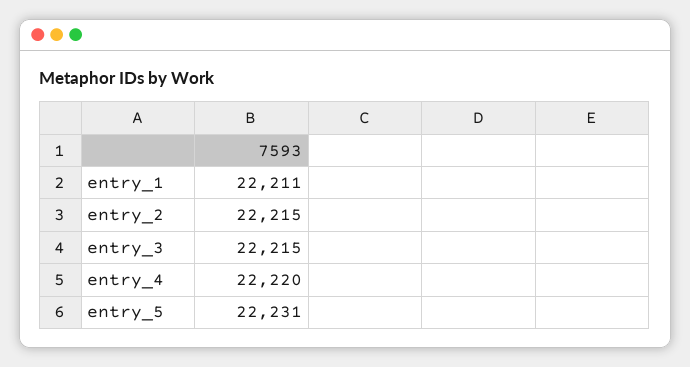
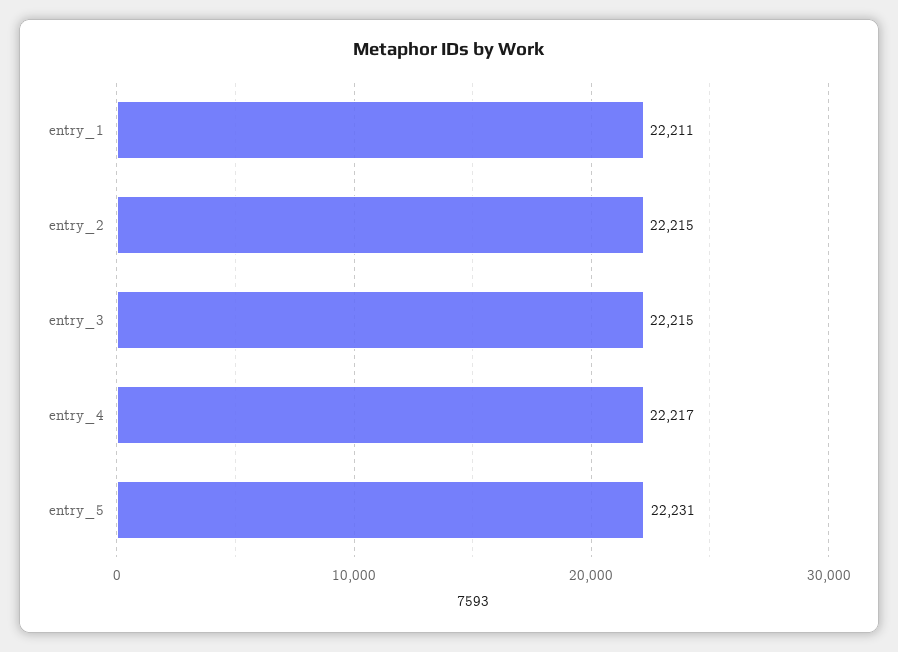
entry_4: 22220 -> 22217

